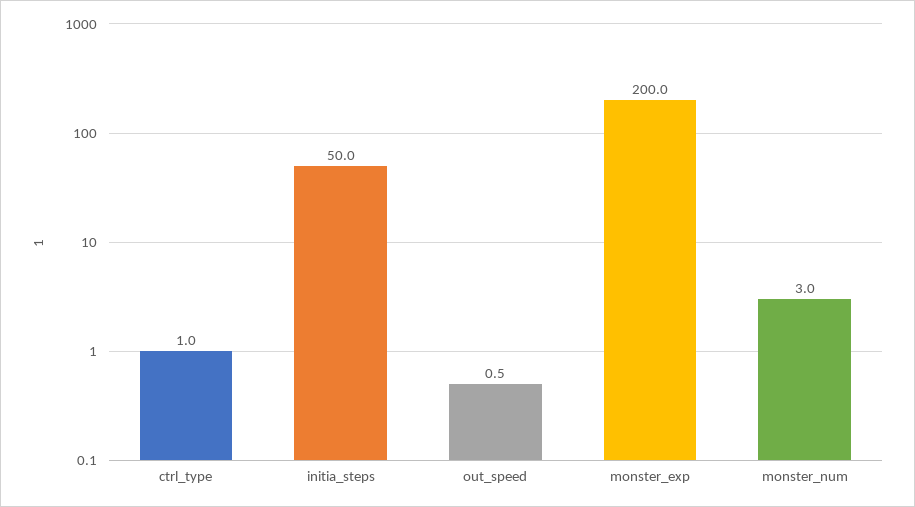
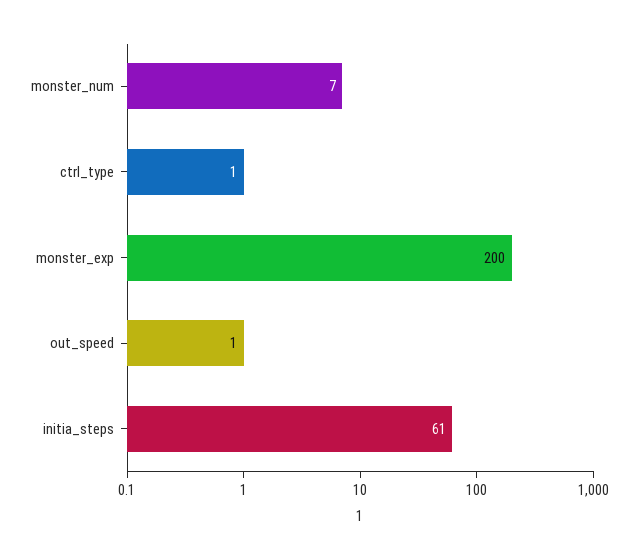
initia_steps: 50 -> 61
monster_num: 3 -> 7

